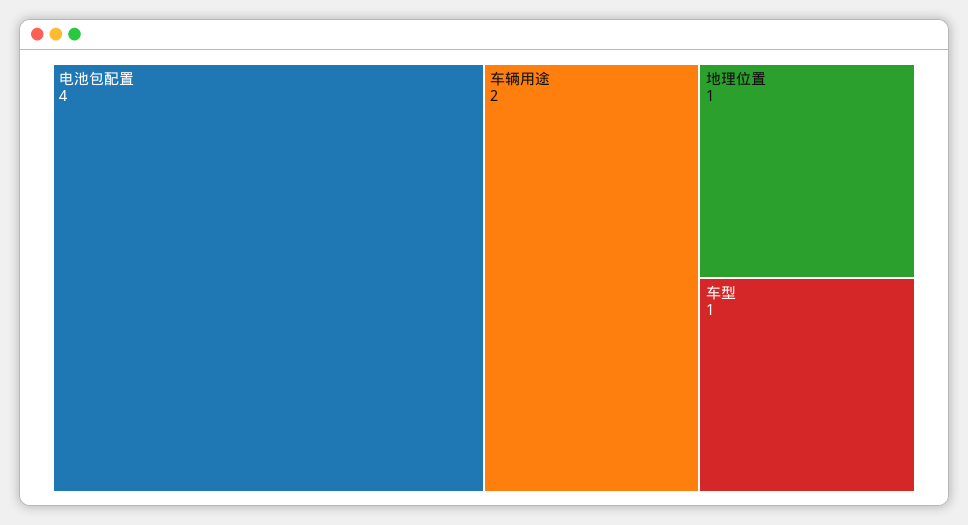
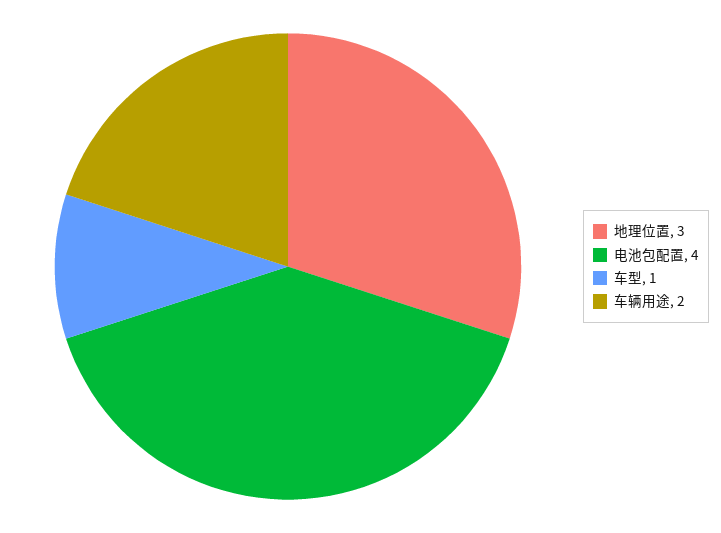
地理位置: 1 -> 3

